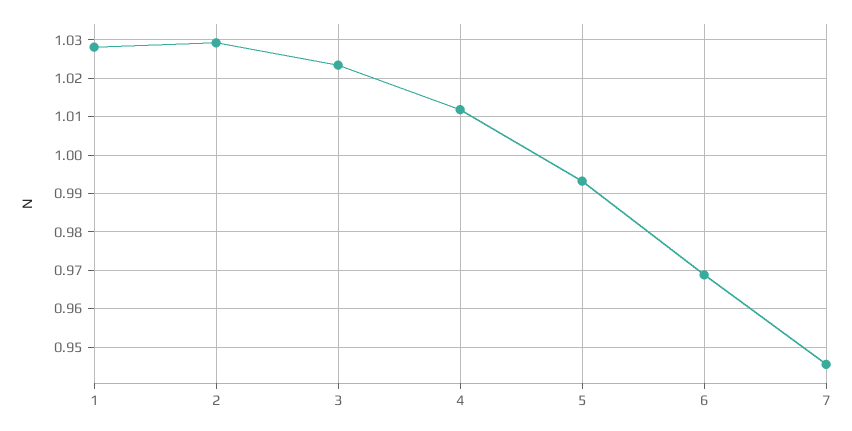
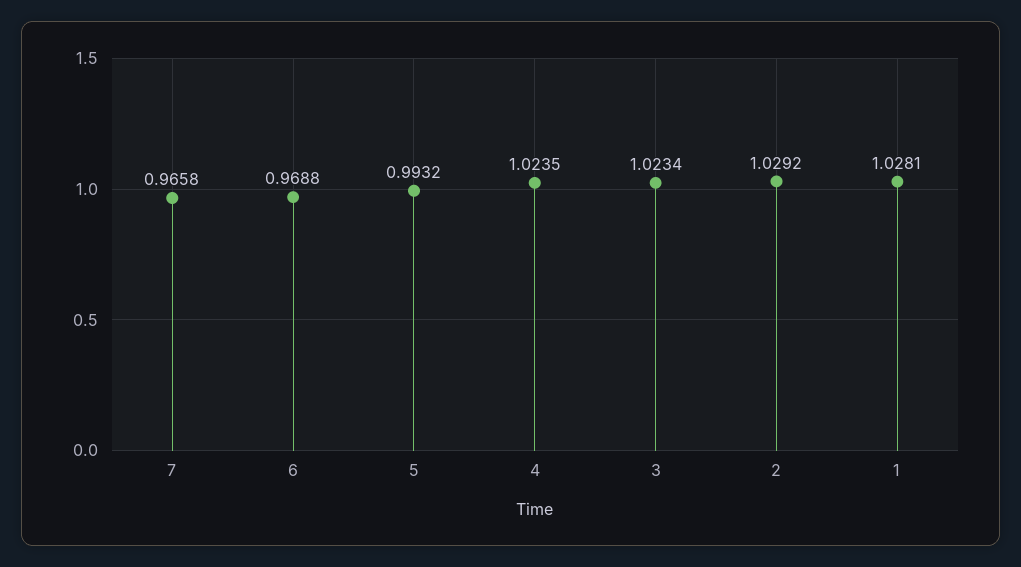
4: 1.012 -> 1.0235
7: 0.946 -> 0.9658

